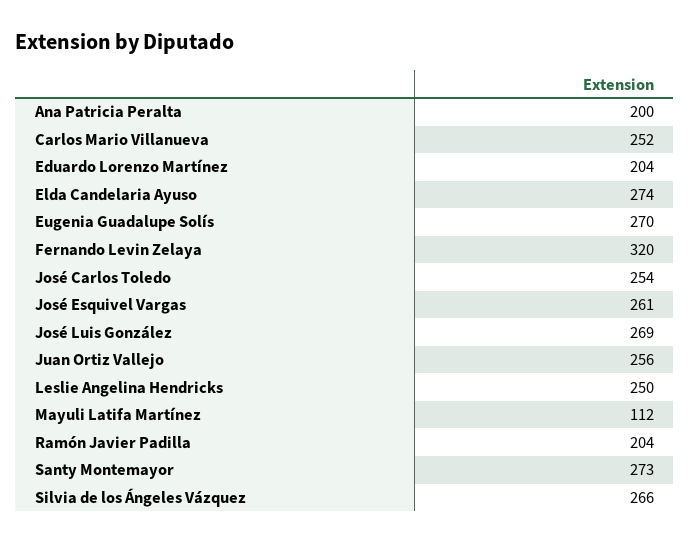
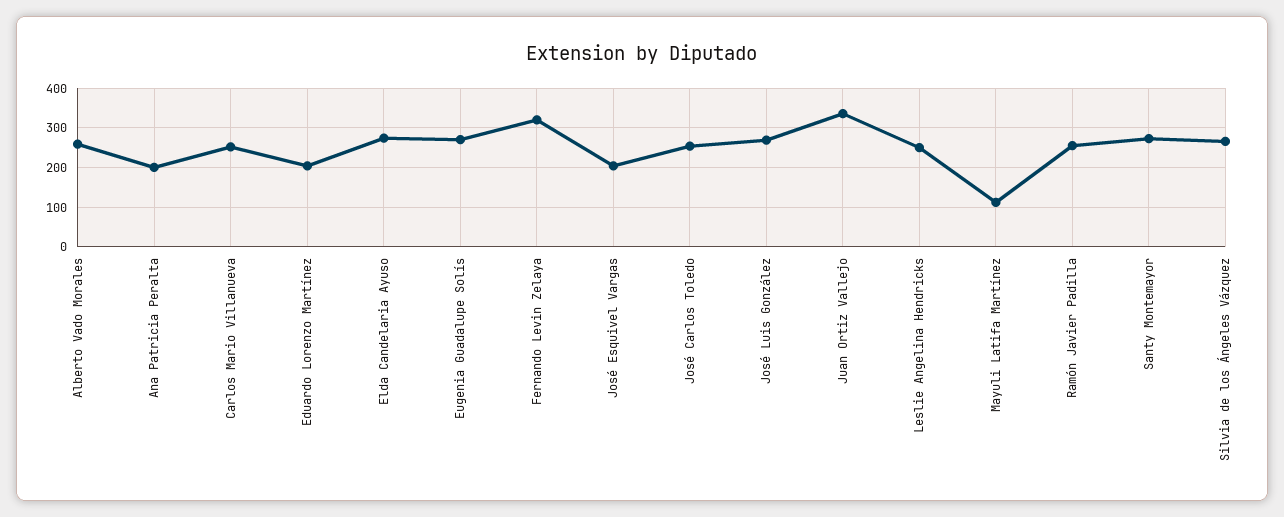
José Esquivel Vargas: 261 -> 200
Juan Ortiz Vallejo: 256 -> 340
Ramón Javier Padilla: 204 -> 260
Alberto Vado Morales: none -> 260

